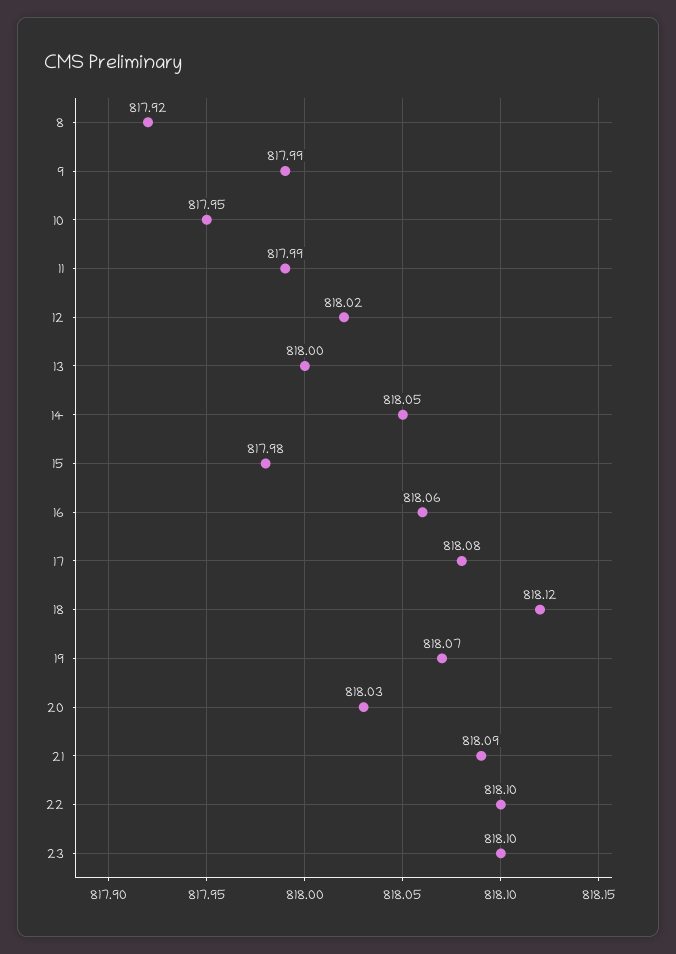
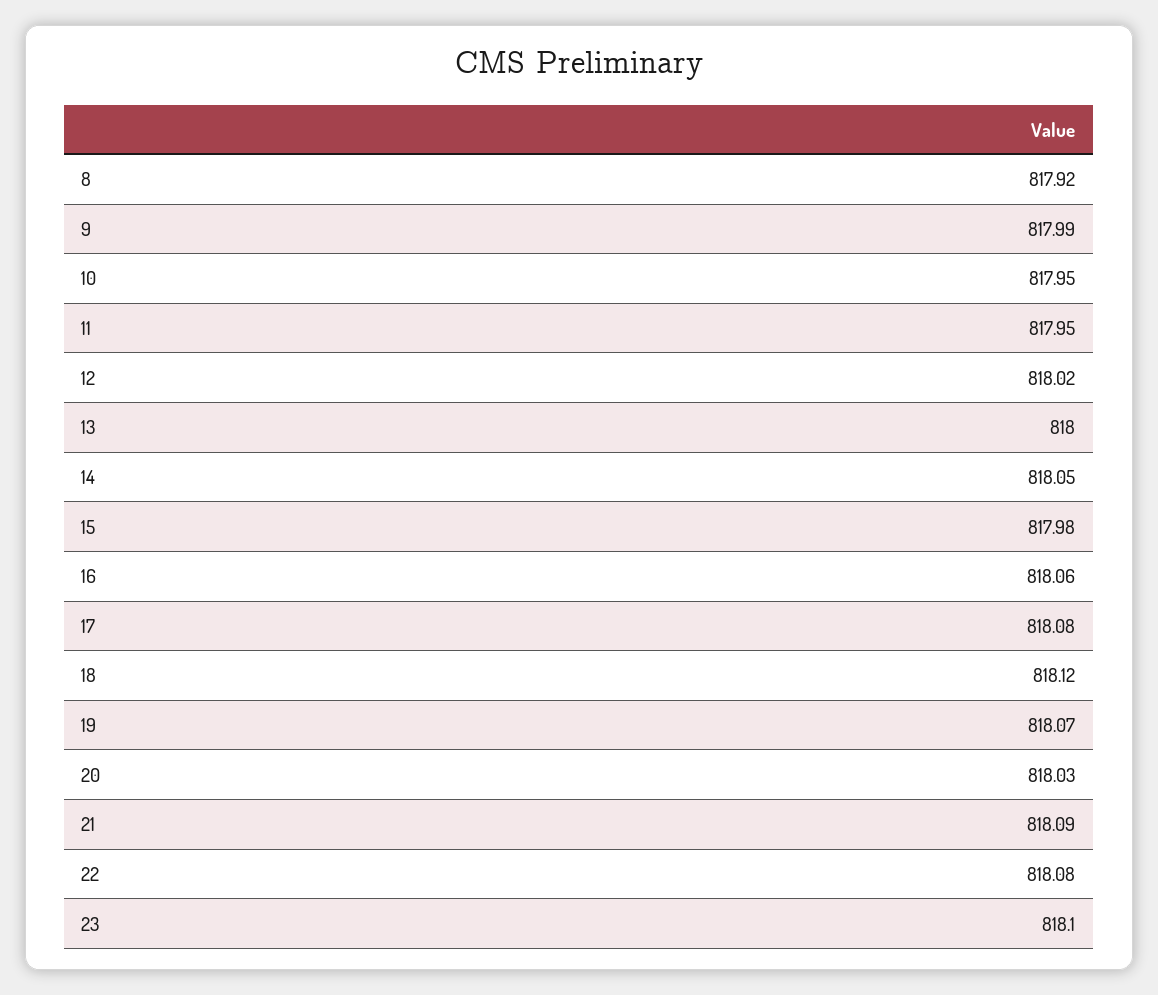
11: 817.99 -> 817.95
22: 818.1 -> 818.08

